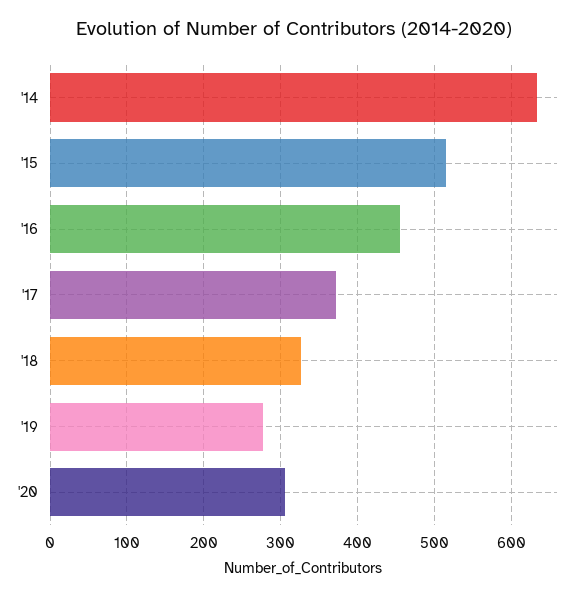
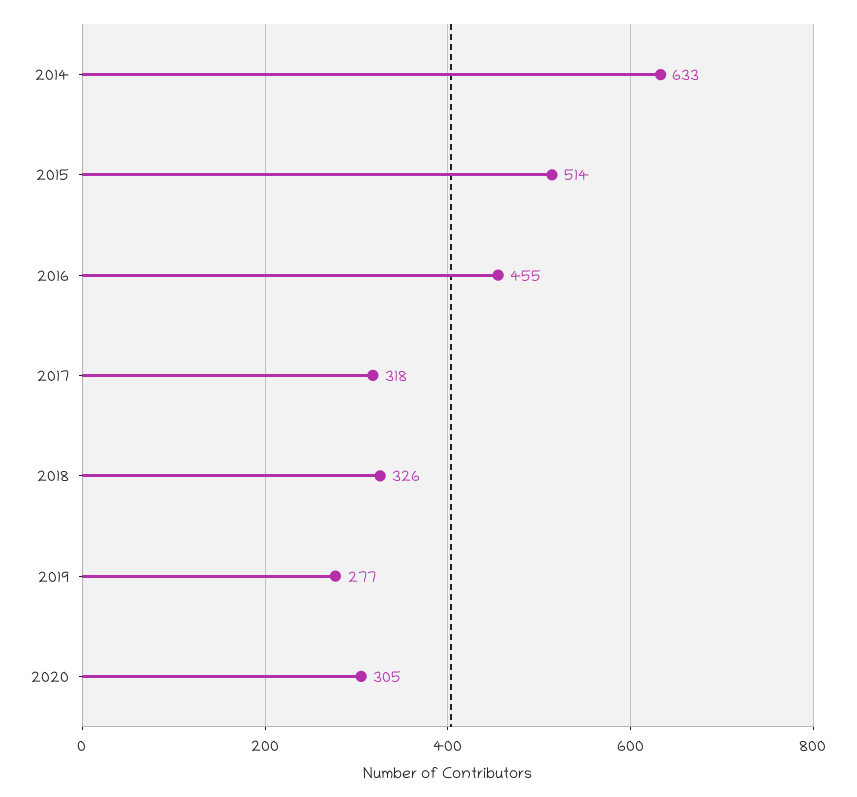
'17: 370 -> 318

